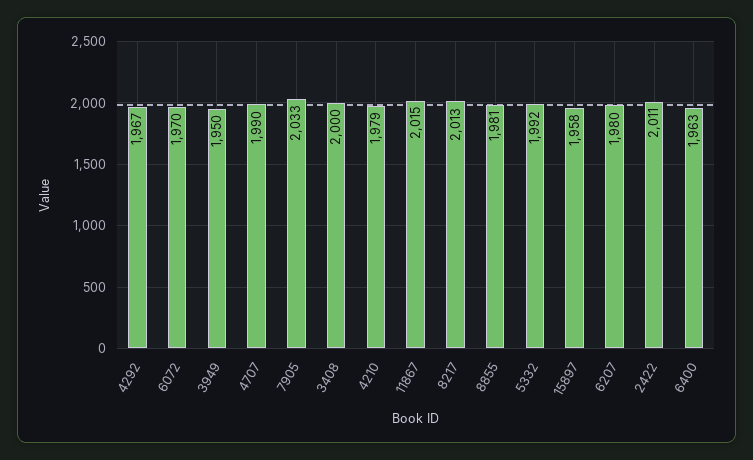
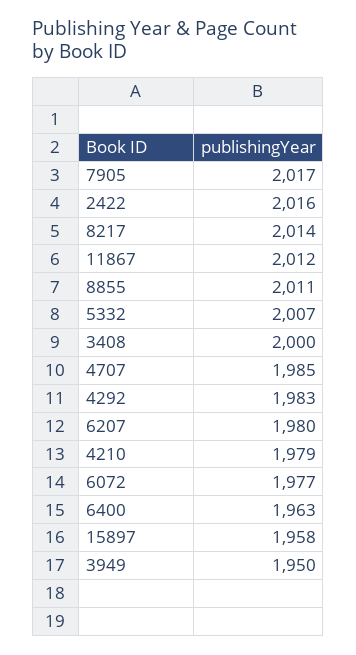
4292: 1967 -> 1983
6072: 1970 -> 1977
4707: 1990 -> 1985
7905: 2033 -> 2017
11867: 2015 -> 2012
8217: 2013 -> 2014
8855: 1981 -> 2011
5332: 1992 -> 2007
2422: 2011 -> 2016

